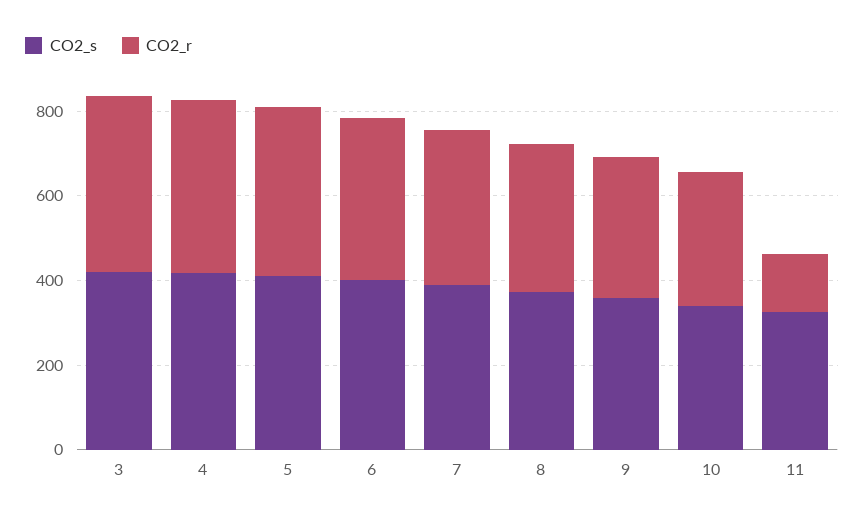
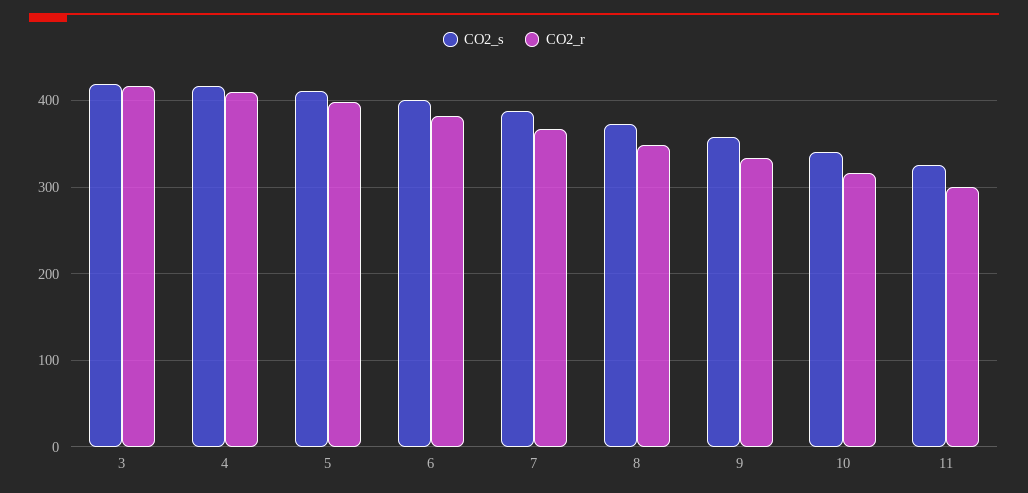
CO2_r, 11: 150 -> 300

